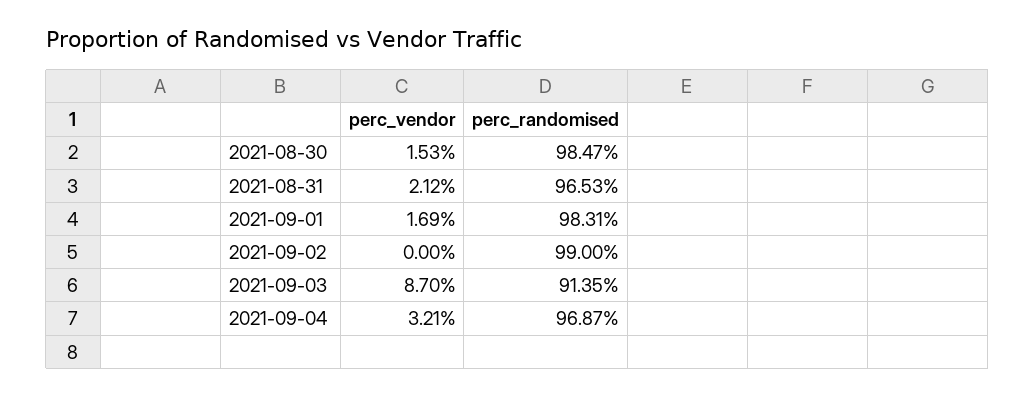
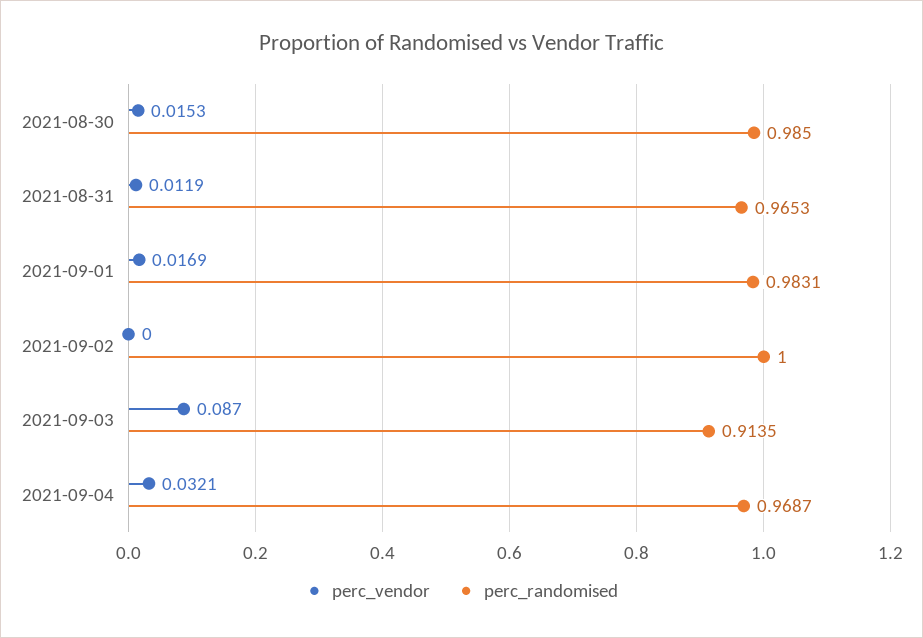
perc_randomised, 2021-08-30: 0.9847 -> 0.985
perc_vendor, 2021-08-31: 0.0212 -> 0.0119
perc_randomised, 2021-09-02: 0.99 -> 1

